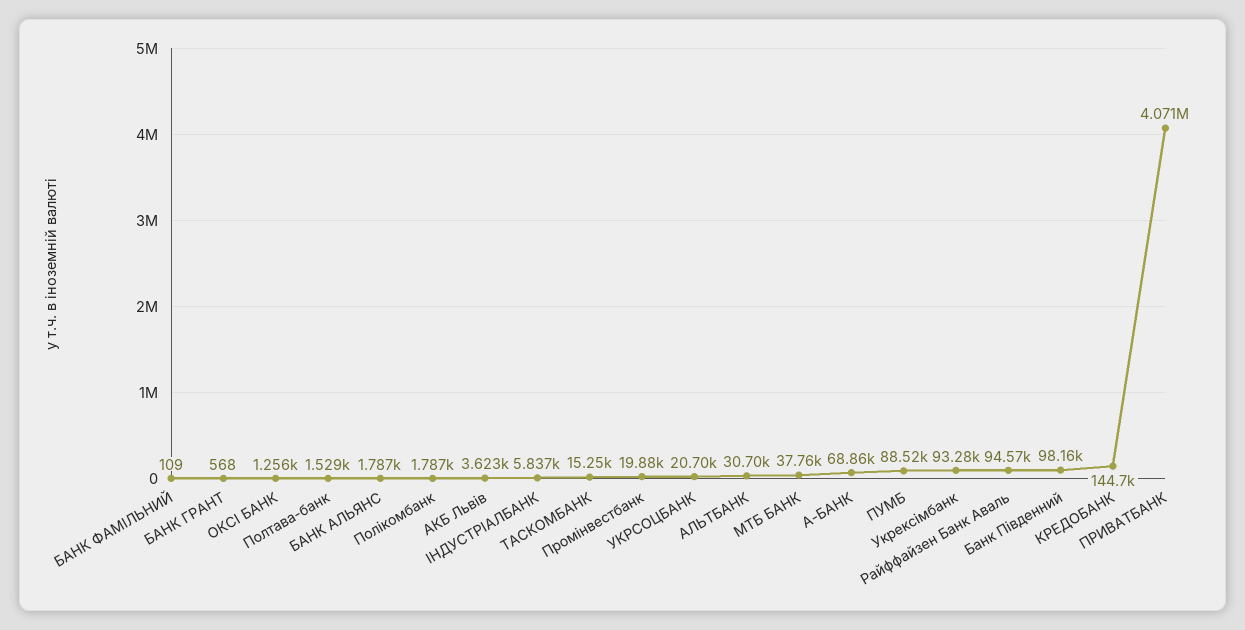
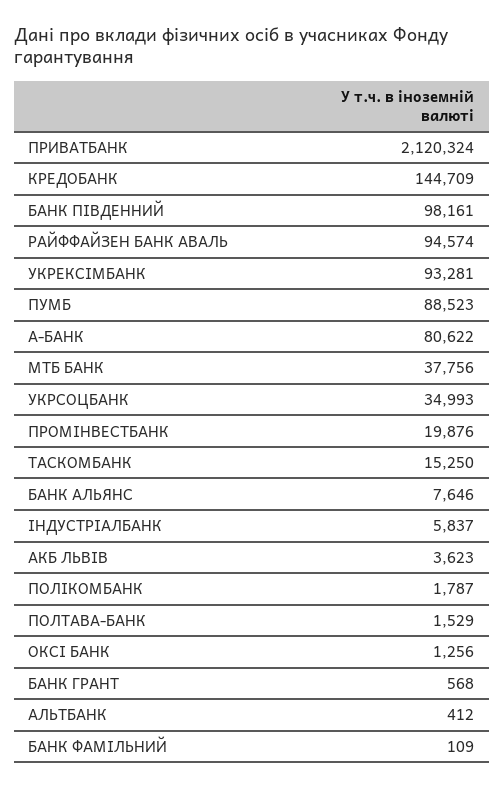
БАНК АЛЬЯНС: 1787 -> 7646
УКРСОЦБАНК: 20700 -> 34993
АЛЬТБАНК: 30700 -> 412
А-БАНК: 68860 -> 80622
ПРИВАТБАНК: 4071000 -> 2120324

